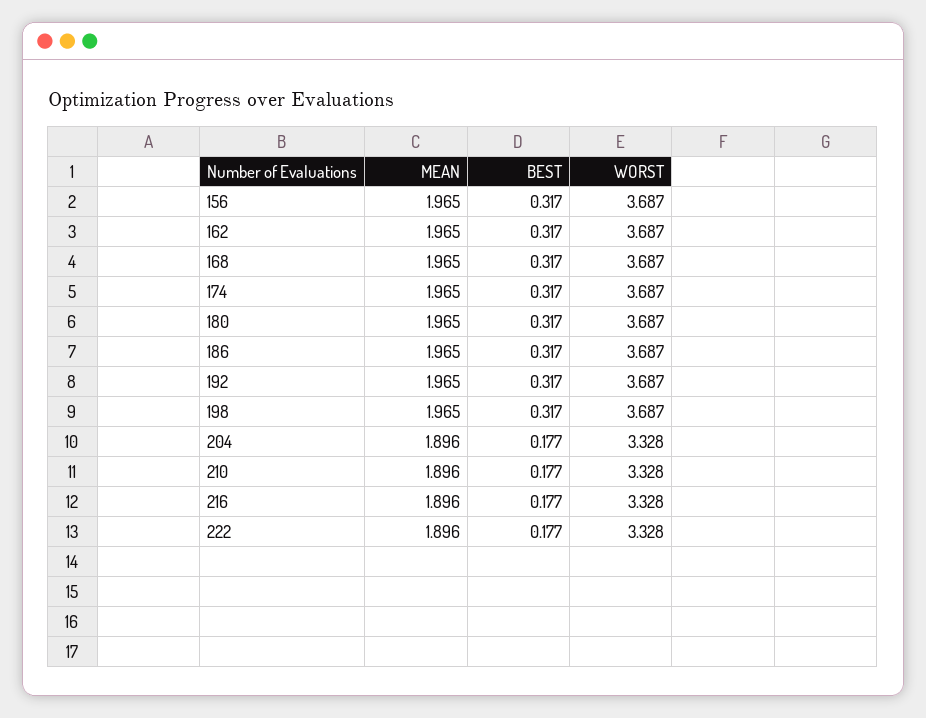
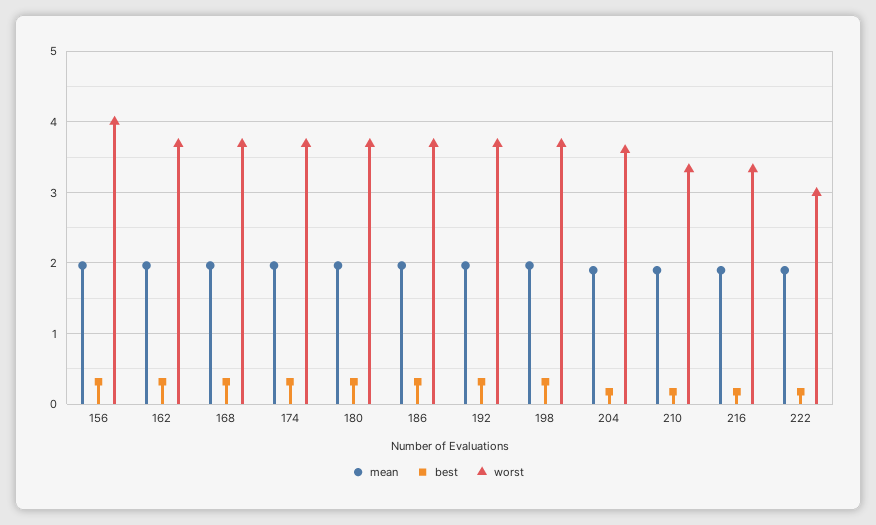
WORST, 156: 3.687 -> 4
WORST, 204: 3.328 -> 3.6
WORST, 222: 3.328 -> 3

